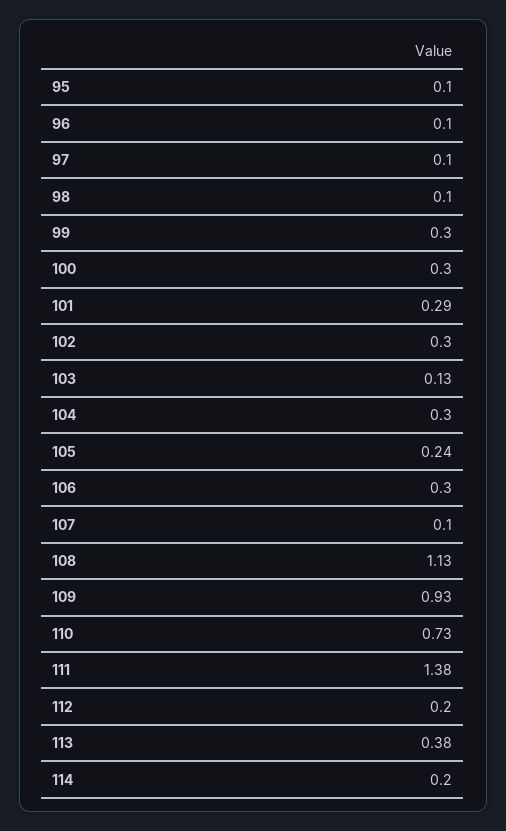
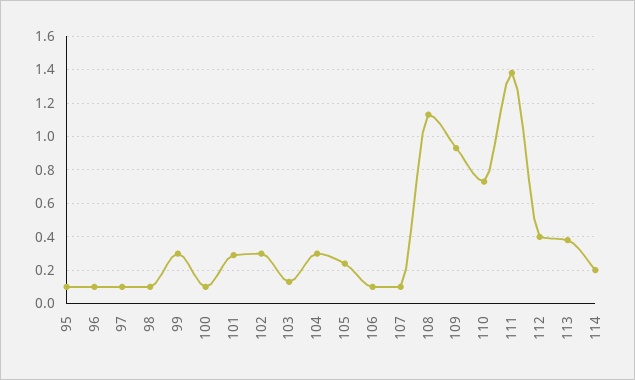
100: 0.3 -> 0.1
106: 0.3 -> 0.1
112: 0.2 -> 0.4

